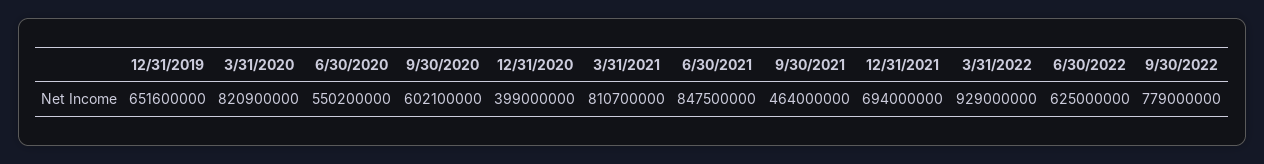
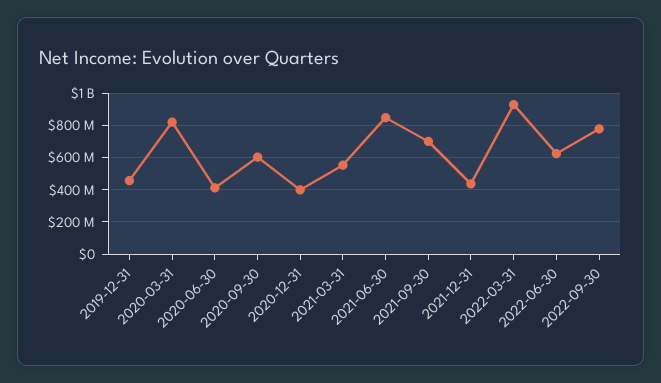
12/31/2019: 651600000 -> 450000000
6/30/2020: 550200000 -> 400000000
3/31/2021: 810700000 -> 550000000
9/30/2021: 464000000 -> 700000000
12/31/2021: 694000000 -> 450000000

